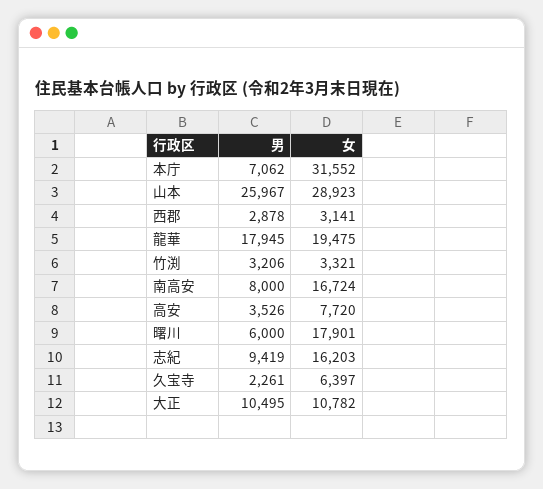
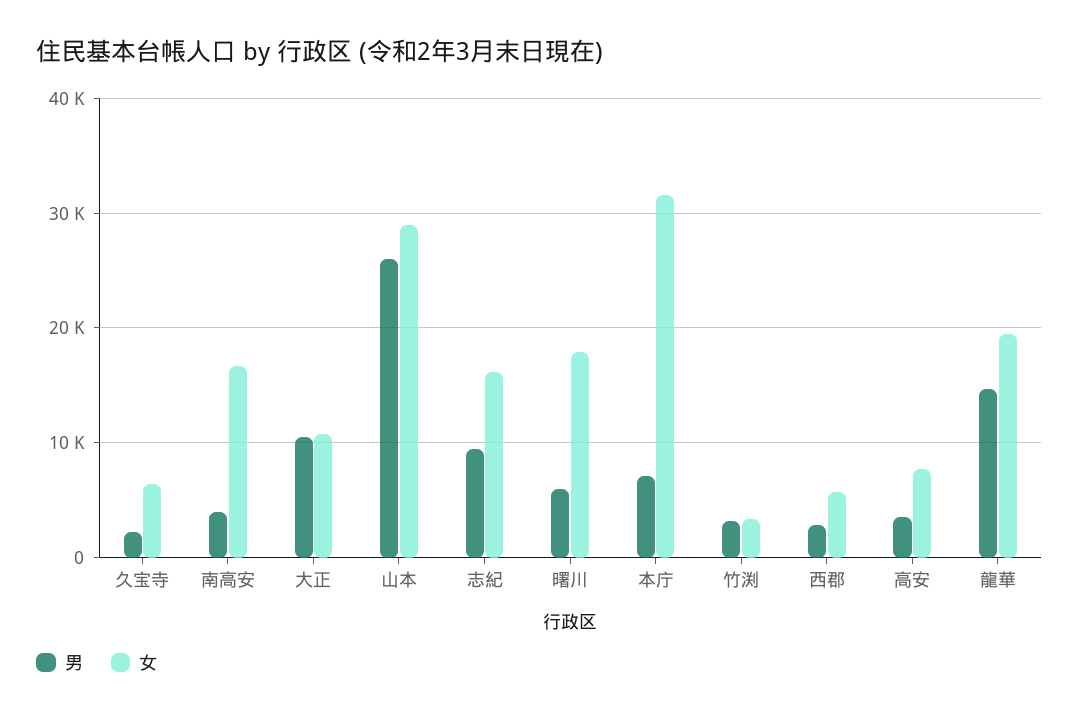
女, 西郡: 3141 -> 6000
男, 龍華: 17945 -> 15000
男, 南高安: 8000 -> 4000

